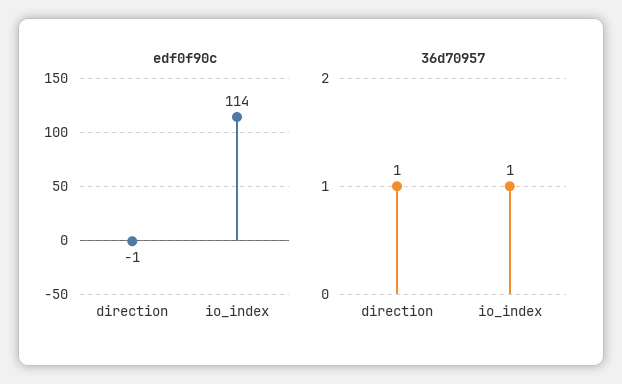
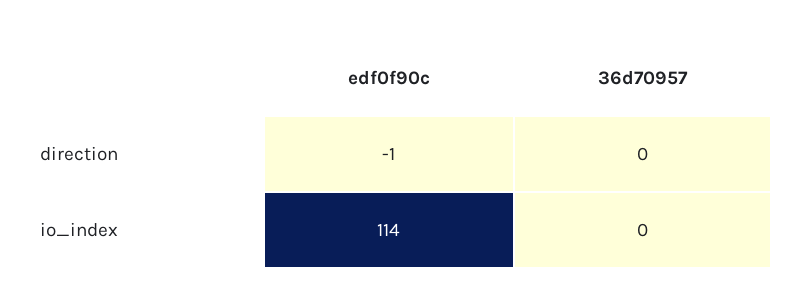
36d70957, direction: 1 -> 0
36d70957, io_index: 1 -> 0

